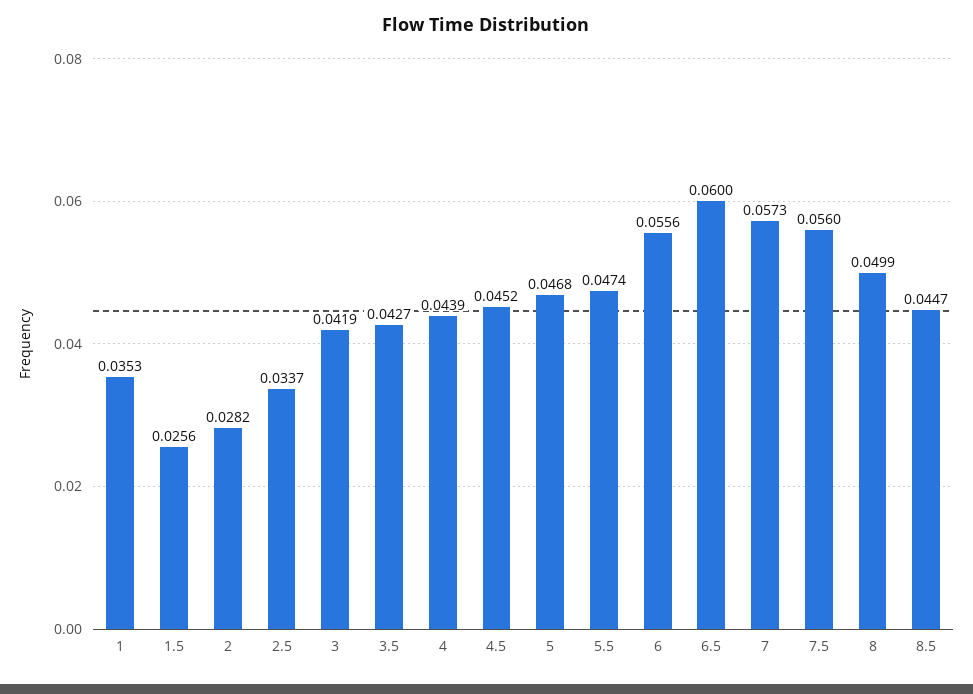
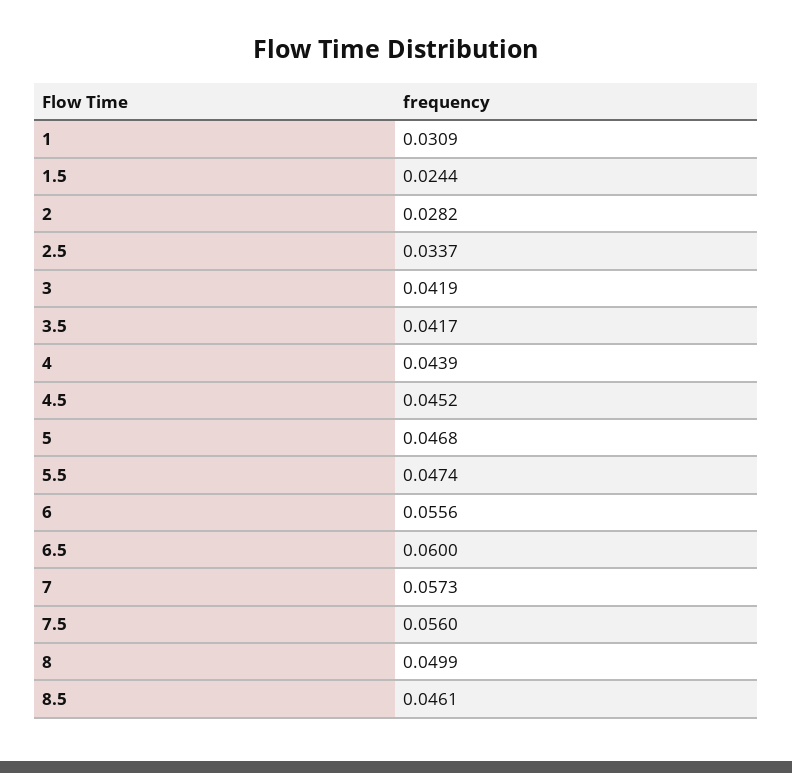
1: 0.0353 -> 0.0309
1.5: 0.0256 -> 0.0244
3.5: 0.0427 -> 0.0417
8.5: 0.0447 -> 0.0461

